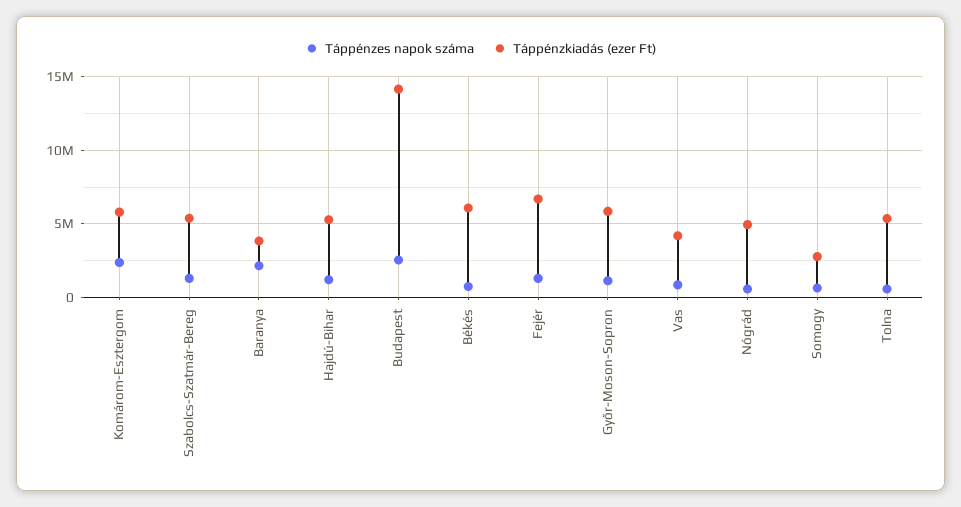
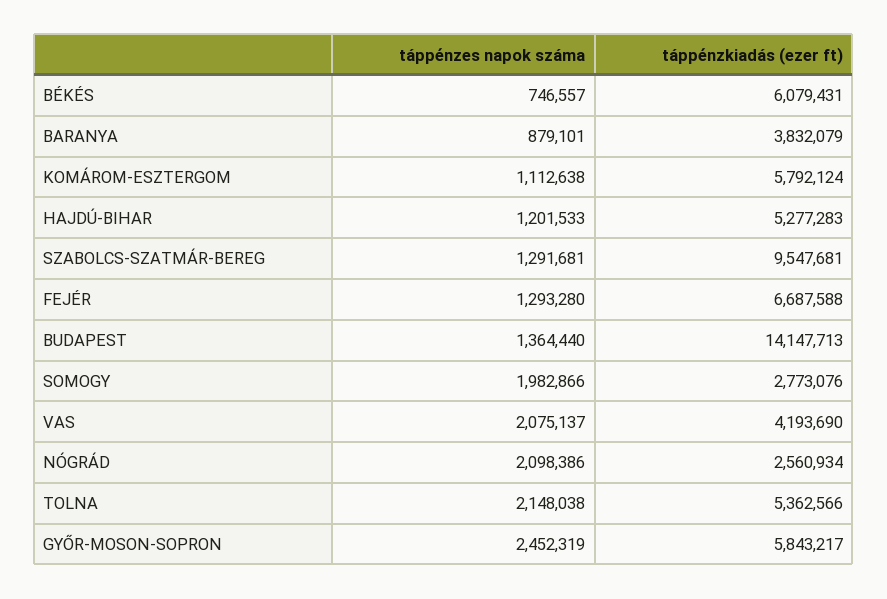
Táppénzes napok száma, Komárom-Esztergom: 2500000 -> 1112638
Táppénzkiadás (ezer Ft), Szabolcs-Szatmár-Bereg: 5500000 -> 9547681
Táppénzes napok száma, Baranya: 2000000 -> 879101
Táppénzes napok száma, Budapest: 2500000 -> 1364440
Táppénzes napok száma, Győr-Moson-Sopron: 1000000 -> 2452319
Táppénzes napok száma, Vas: 1000000 -> 2075137
Táppénzes napok száma, Nógrád: 500000 -> 2098386
Táppénzkiadás (ezer Ft), Nógrád: 5000000 -> 2560934
Táppénzes napok száma, Somogy: 500000 -> 1982866
Táppénzes napok száma, Tolna: 500000 -> 2148038

